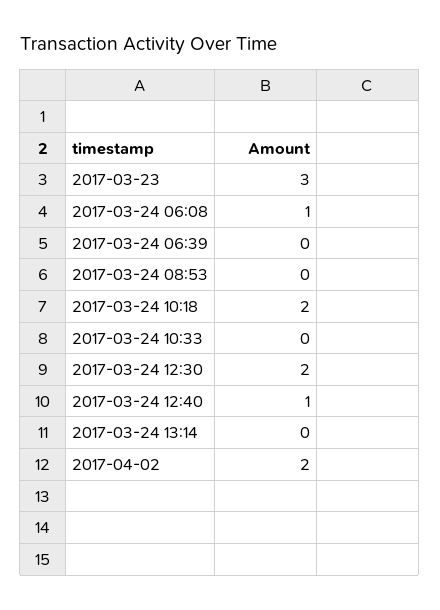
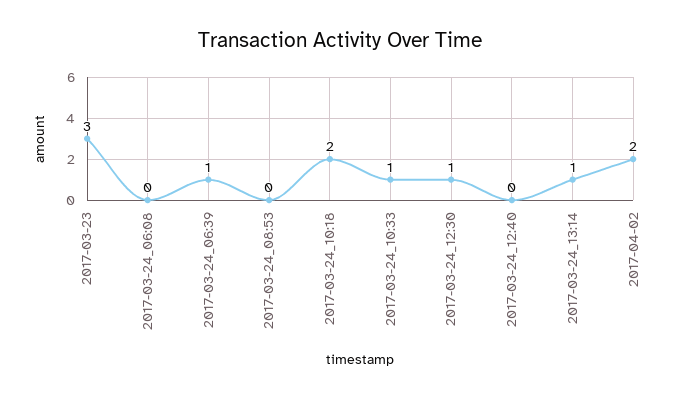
2017-03-24 06:08: 1 -> 0
2017-03-24 06:39: 0 -> 1
2017-03-24 10:33: 0 -> 1
2017-03-24 12:30: 2 -> 1
2017-03-24 12:40: 1 -> 0
2017-03-24 13:14: 0 -> 1

